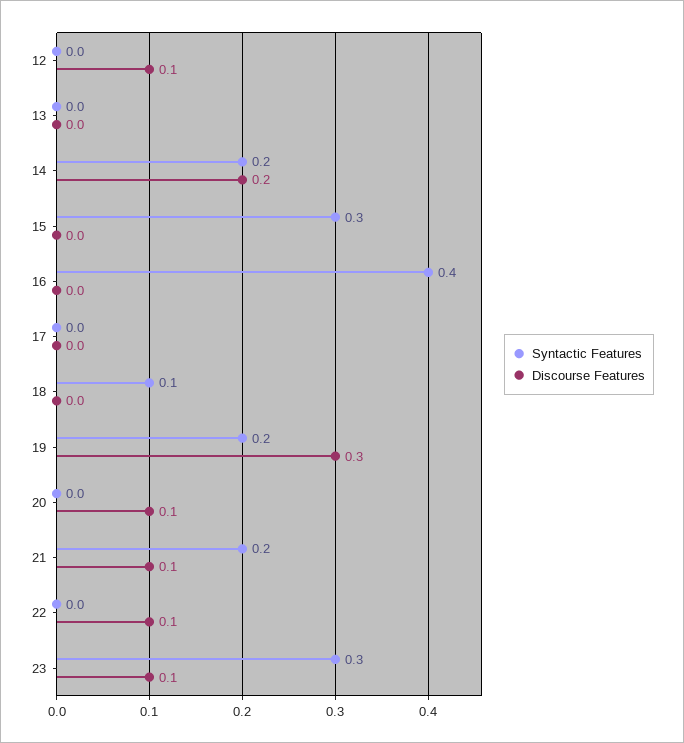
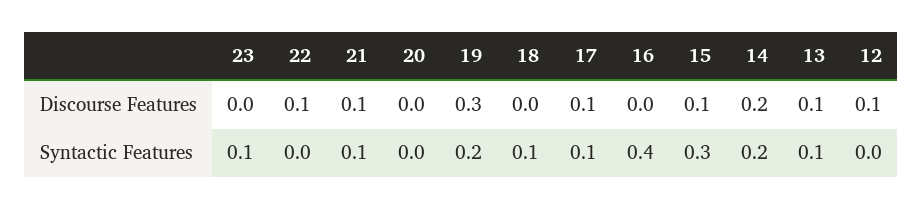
Syntactic Features, 13: 0 -> 0.1
Discourse Features, 13: 0 -> 0.1
Discourse Features, 15: 0 -> 0.1
Syntactic Features, 17: 0 -> 0.1
Discourse Features, 17: 0 -> 0.1
Discourse Features, 20: 0.1 -> 0
Syntactic Features, 21: 0.2 -> 0.1
Syntactic Features, 23: 0.3 -> 0.1
Discourse Features, 23: 0.1 -> 0

